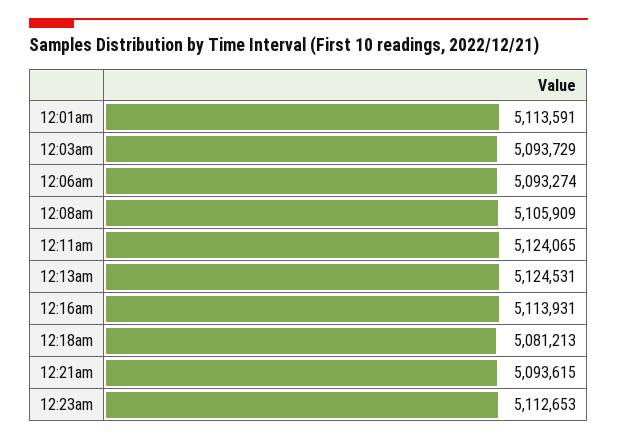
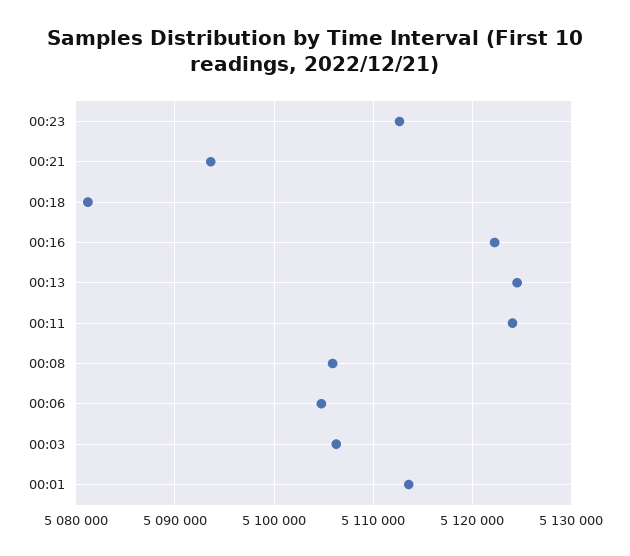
12:03am: 5093729 -> 5106000
12:06am: 5093274 -> 5105000
12:16am: 5113931 -> 5122000

